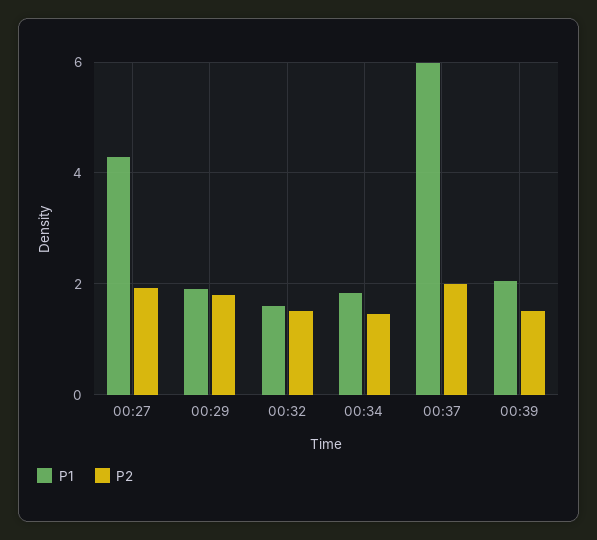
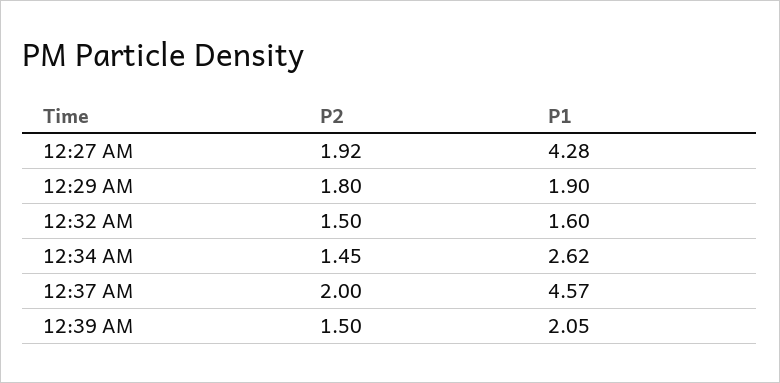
P1, 00:34: 1.8 -> 2.62
P1, 00:37: 6 -> 4.57

